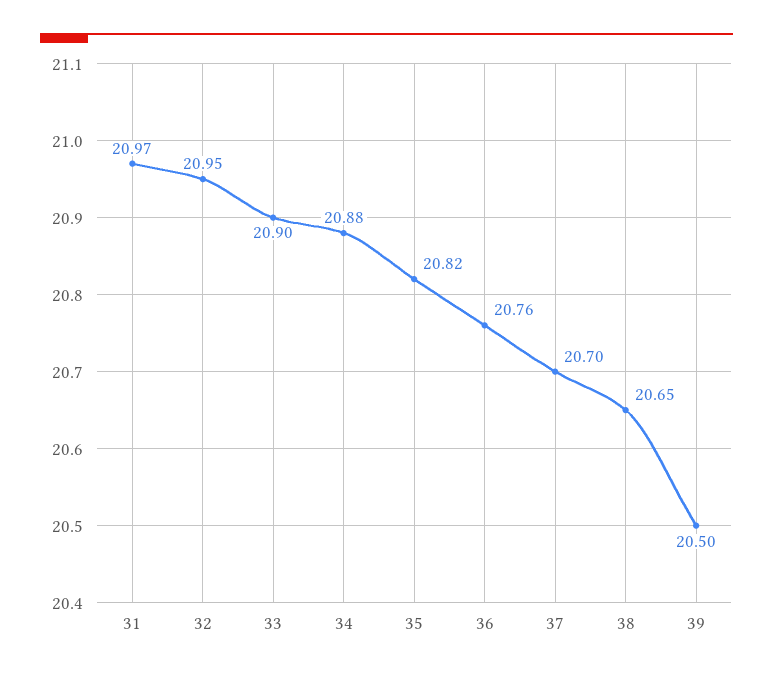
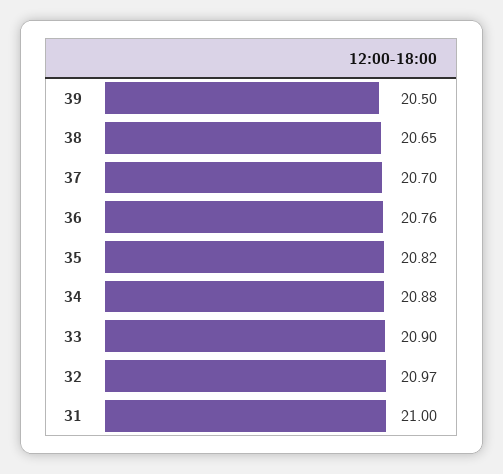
31: 20.97 -> 21
32: 20.95 -> 20.97

